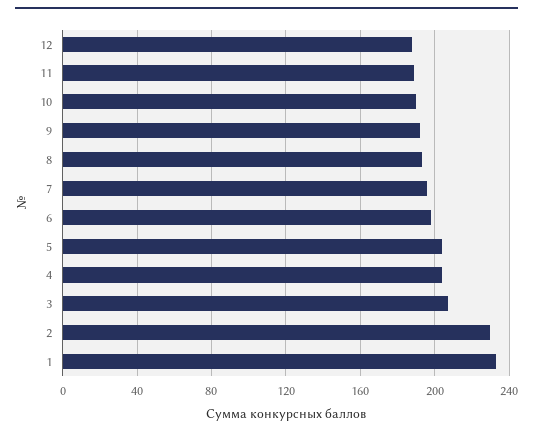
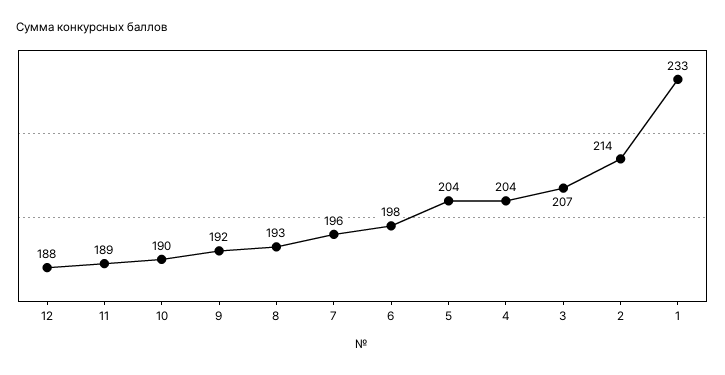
2: 230 -> 214

